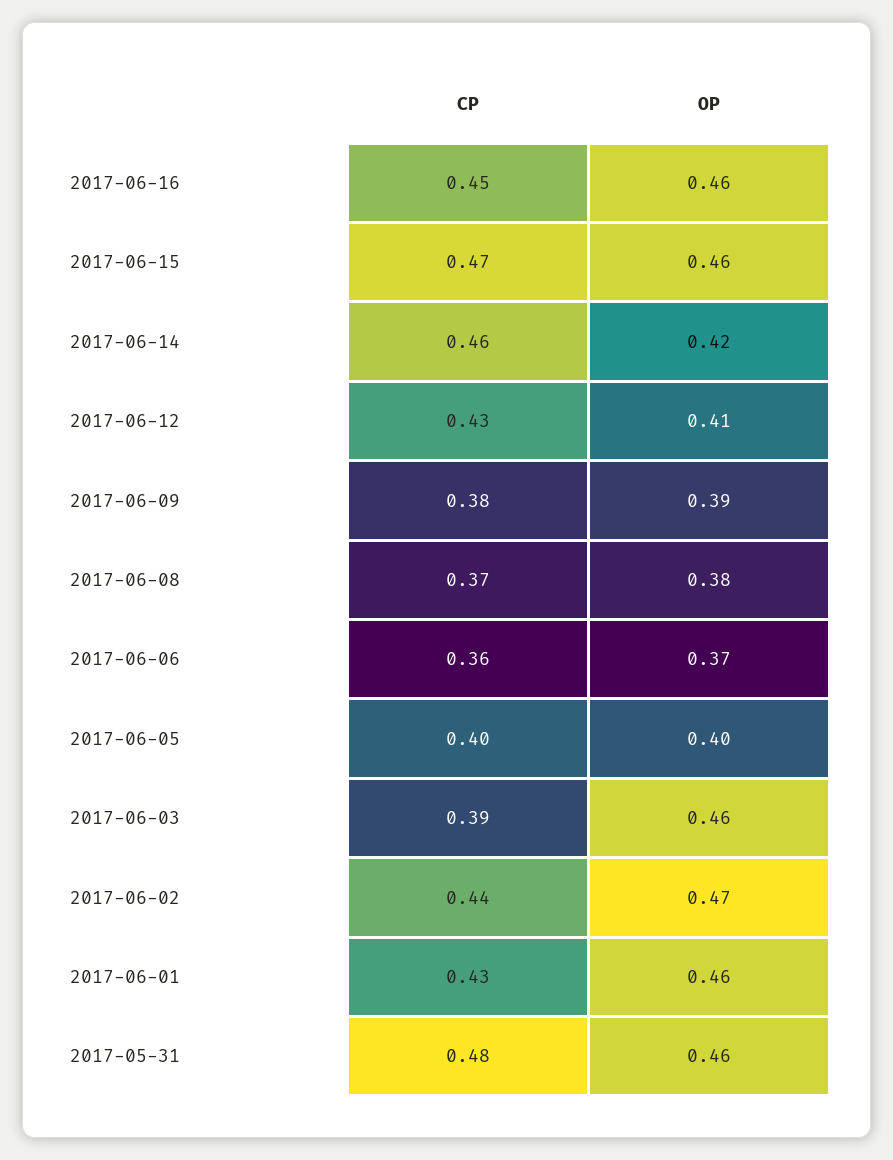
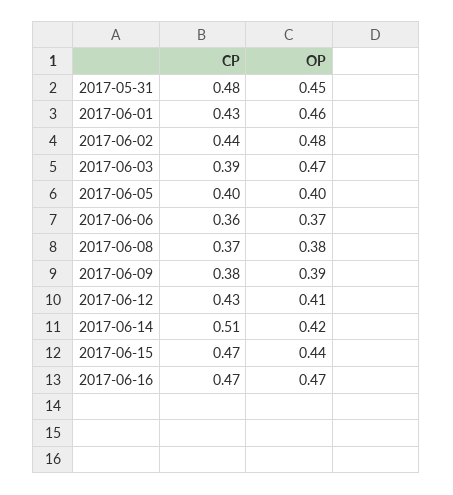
CP, 2017-06-16: 0.45 -> 0.47
OP, 2017-06-16: 0.46 -> 0.47
OP, 2017-06-15: 0.46 -> 0.44
CP, 2017-06-14: 0.46 -> 0.51
OP, 2017-06-03: 0.46 -> 0.47
OP, 2017-06-02: 0.47 -> 0.48
OP, 2017-05-31: 0.46 -> 0.45

